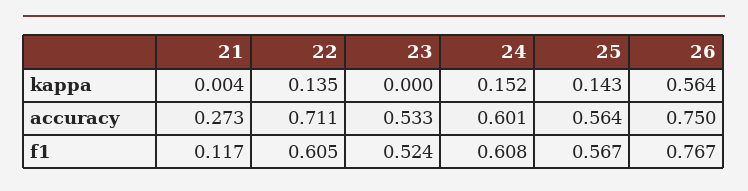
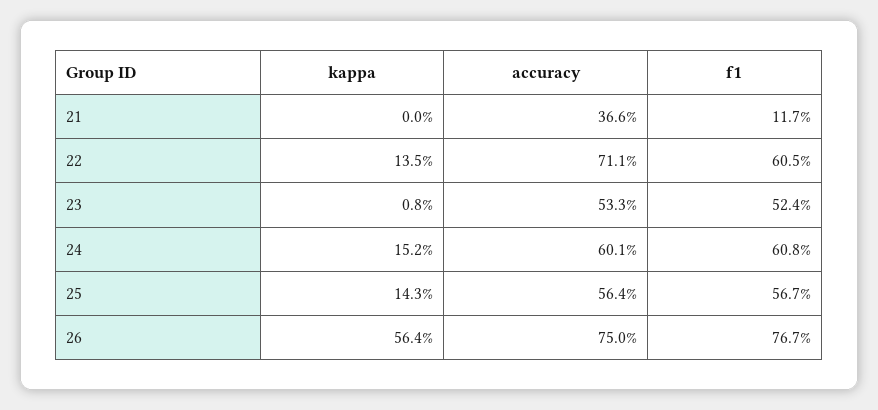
21, kappa: 0.004 -> 0
23, kappa: 0 -> 0.008
21, accuracy: 0.273 -> 0.366

